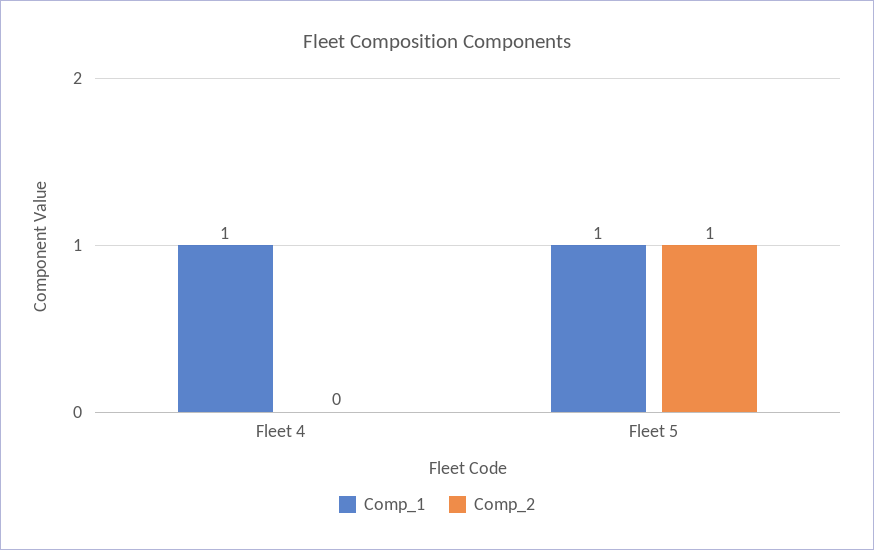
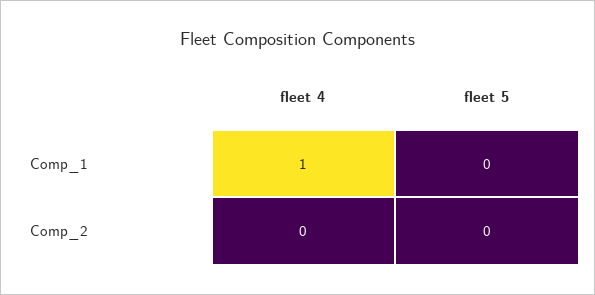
Comp_1, Fleet 5: 1 -> 0
Comp_2, Fleet 5: 1 -> 0

